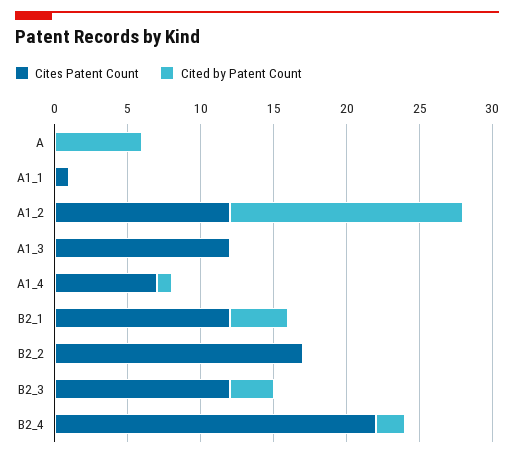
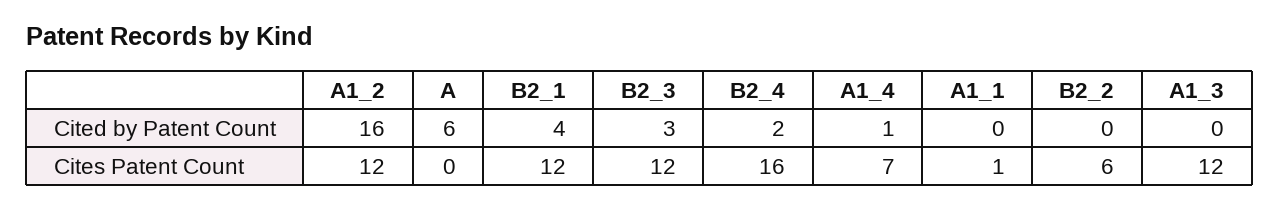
Cites Patent Count, B2_2: 17 -> 6
Cites Patent Count, B2_4: 22 -> 16

